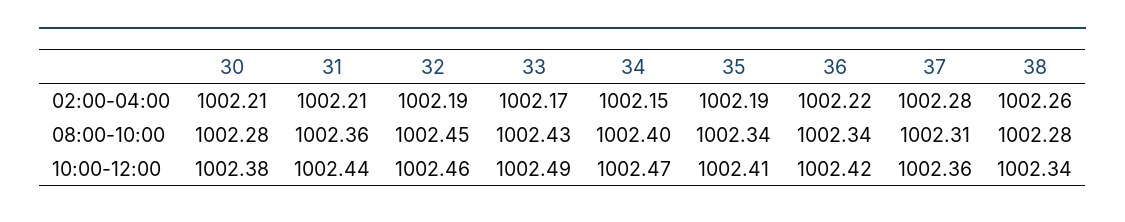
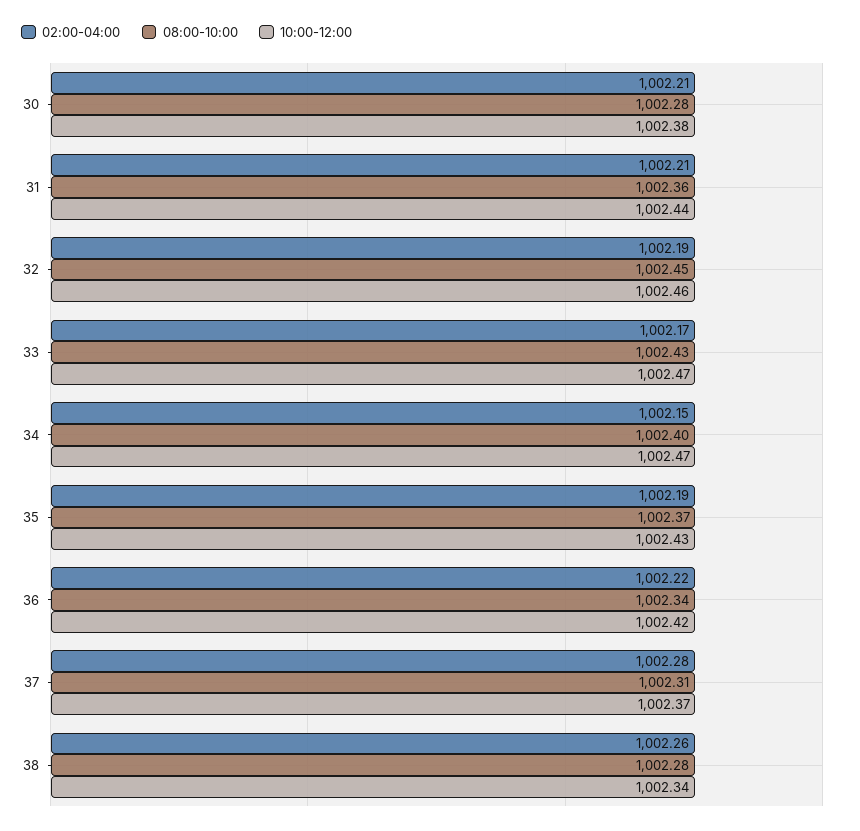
08:00-10:00, 35: 1002.34 -> 1002.37
10:00-12:00, 33: 1002.49 -> 1002.47
10:00-12:00, 35: 1002.41 -> 1002.43
10:00-12:00, 37: 1002.36 -> 1002.37

